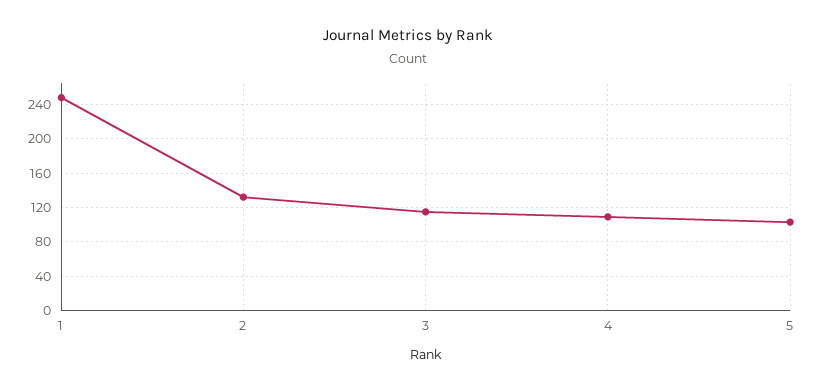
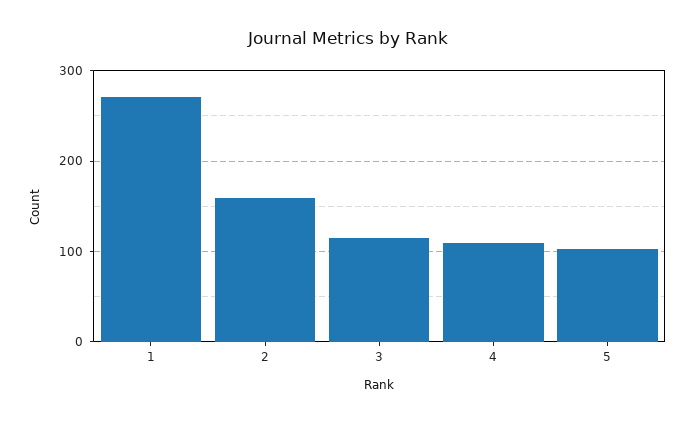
1: 250 -> 270
2: 130 -> 160

